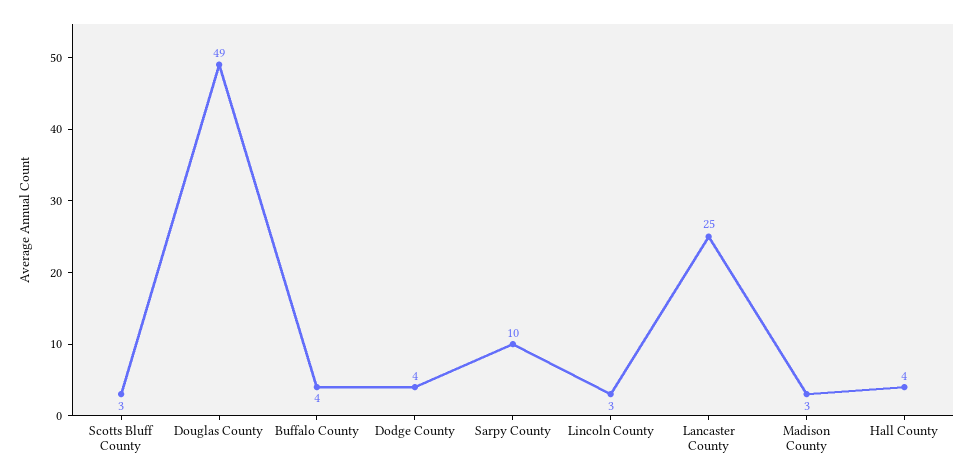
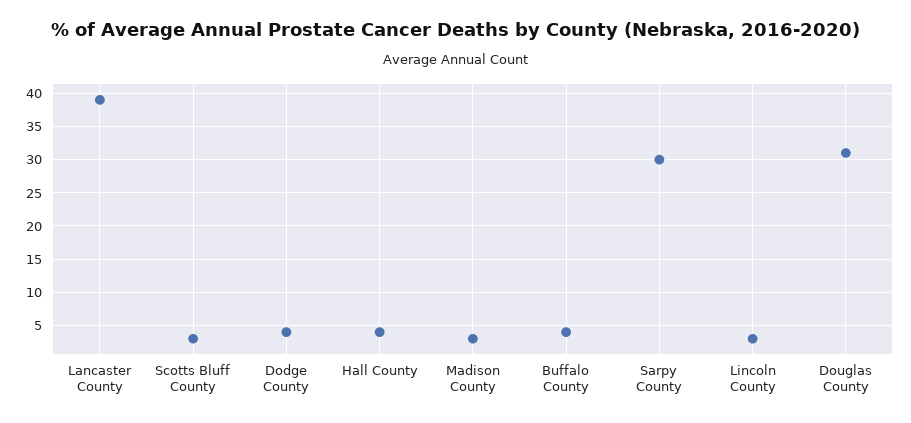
Douglas County: 49 -> 31
Sarpy County: 10 -> 30
Lancaster County: 25 -> 39

